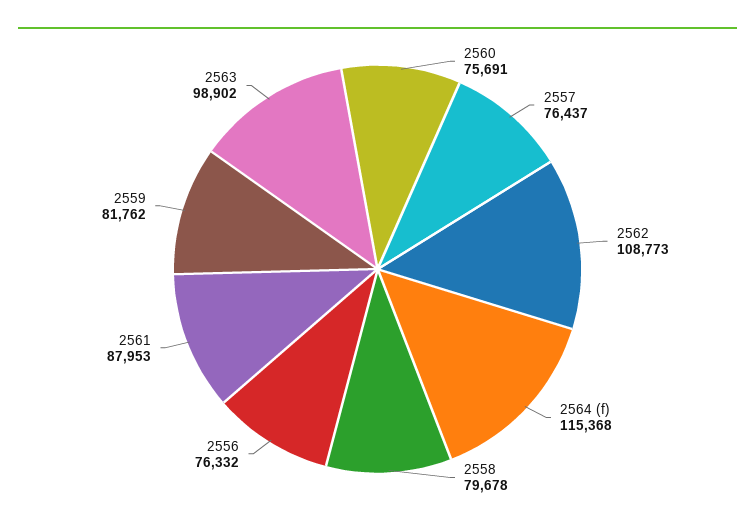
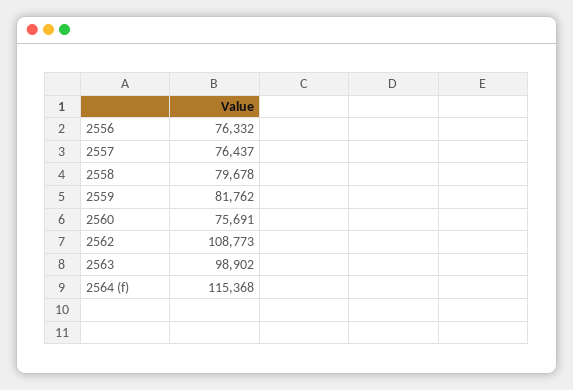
2561: 87953 -> none

